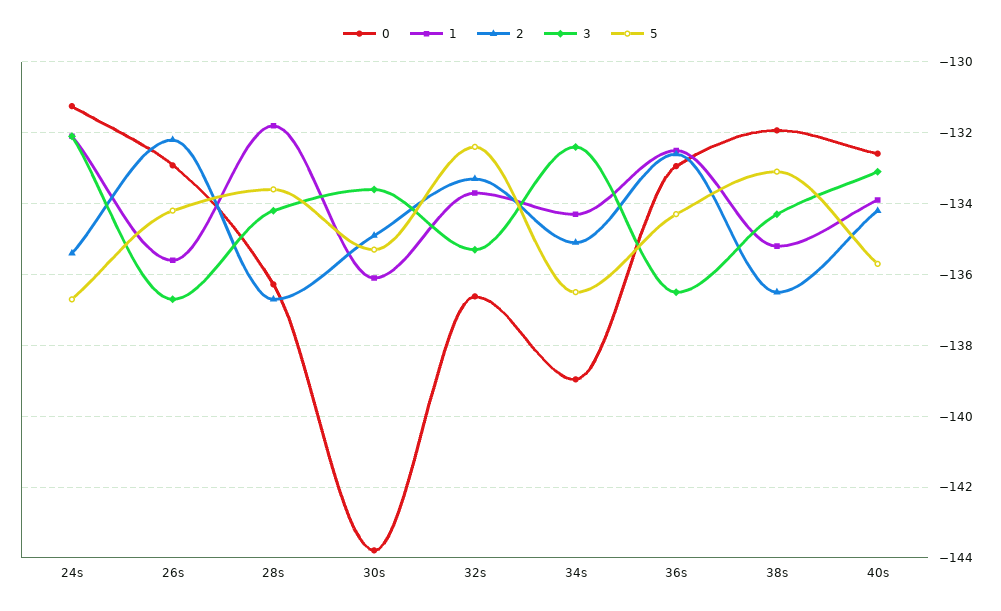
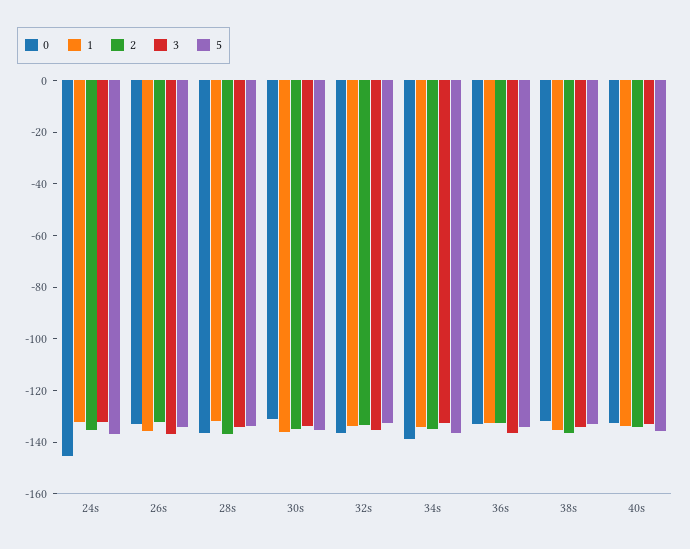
0, 24s: -131.2 -> -145
0, 30s: -143.8 -> -130

